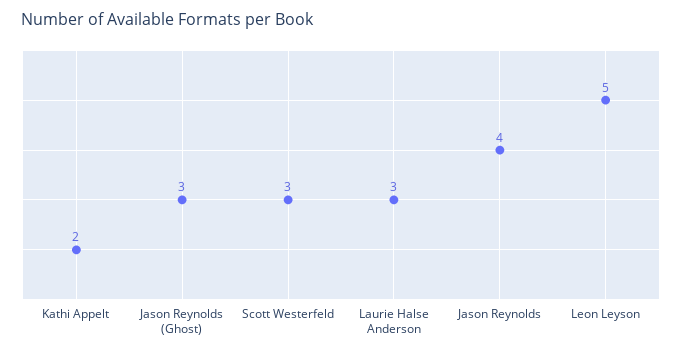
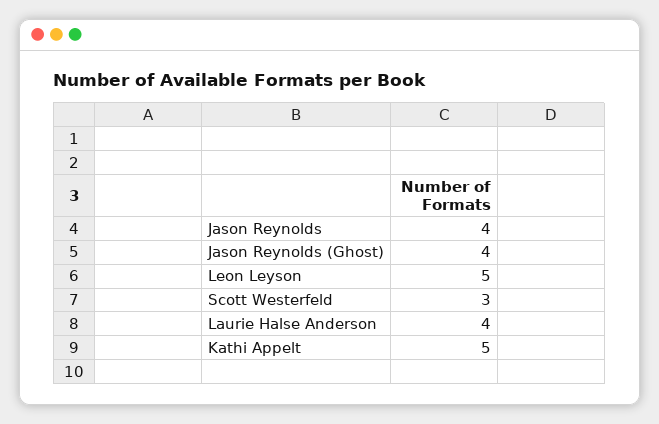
Kathi Appelt: 2 -> 5
Jason Reynolds (Ghost): 3 -> 4
Laurie Halse Anderson: 3 -> 4

